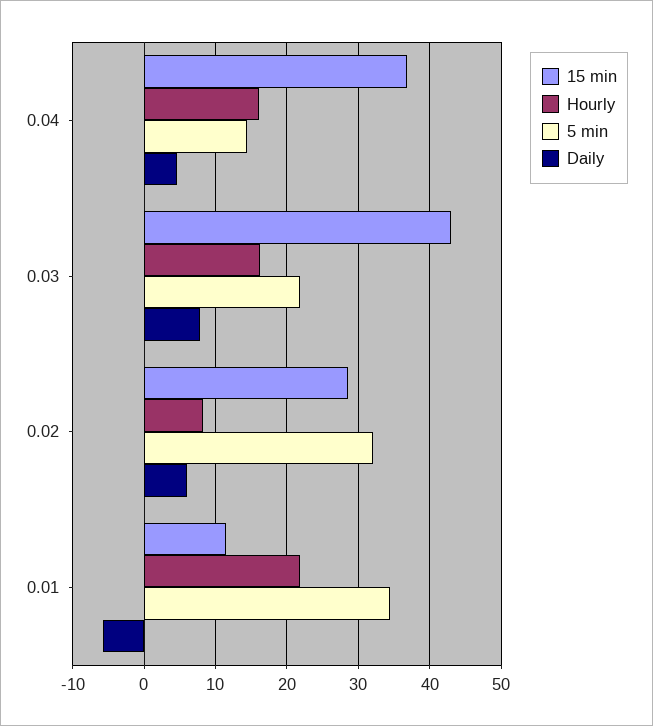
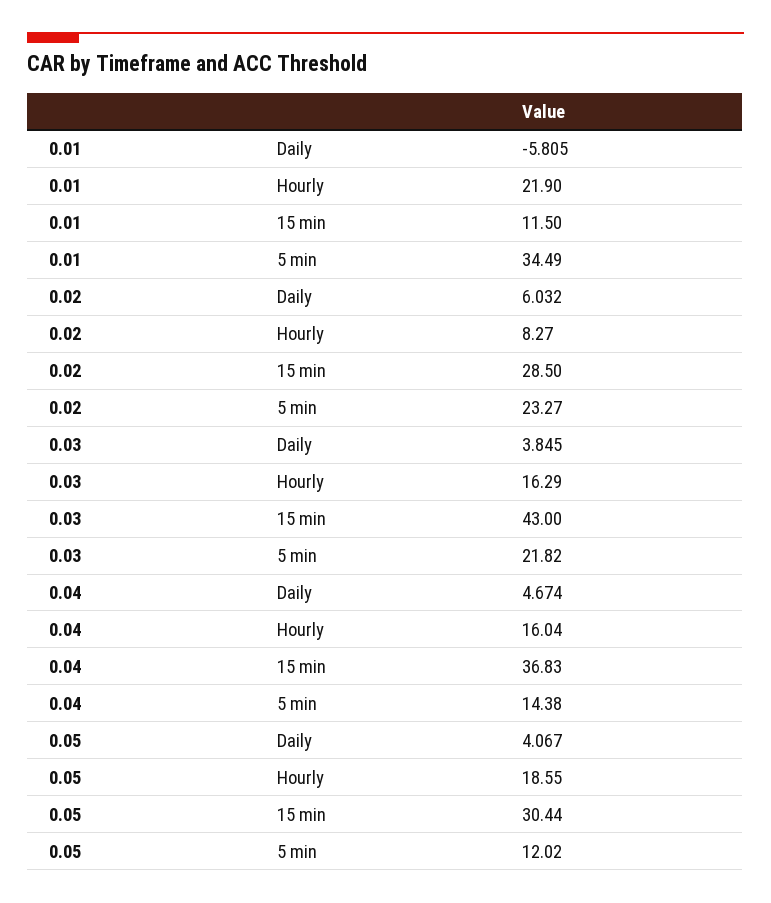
Daily, 0.03: 8 -> 3.845
5 min, 0.02: 32 -> 23.27
Daily, 0.05: none -> 4.067
Hourly, 0.05: none -> 18.55
15 min, 0.05: none -> 30.44
5 min, 0.05: none -> 12.02

